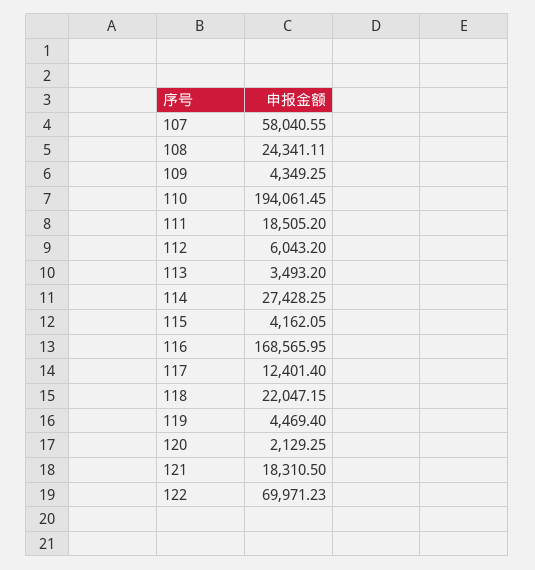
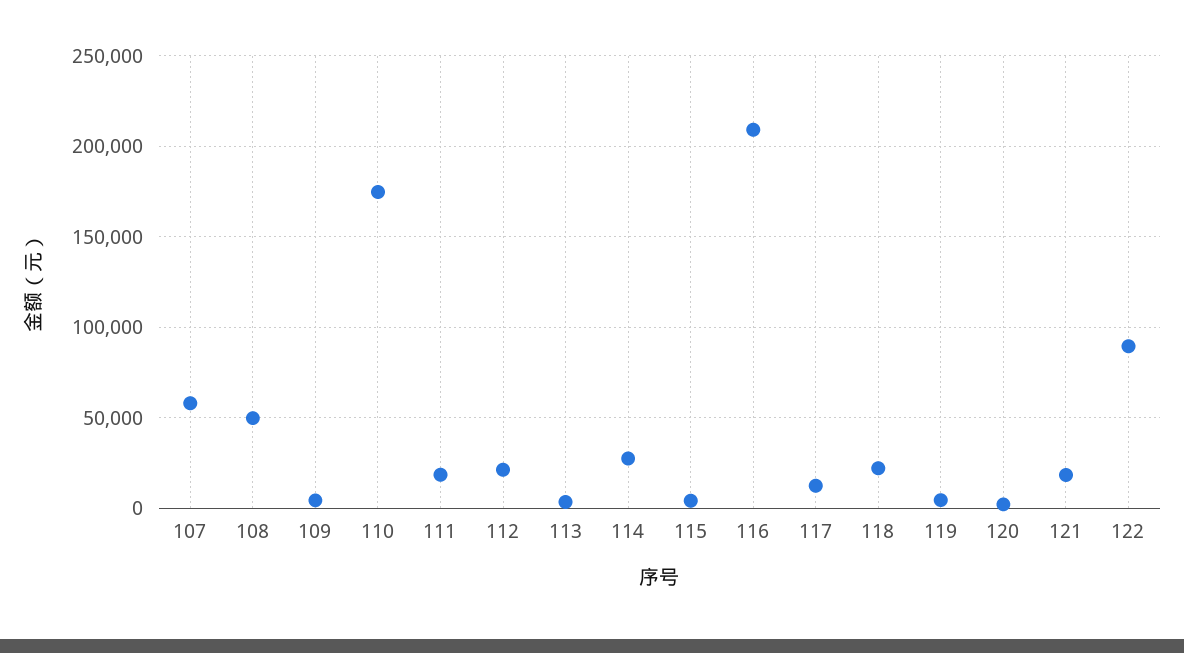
108: 24341.11 -> 50000
110: 194061.45 -> 175000
112: 6043.2 -> 20000
116: 168565.95 -> 210000
122: 69971.23 -> 90000

